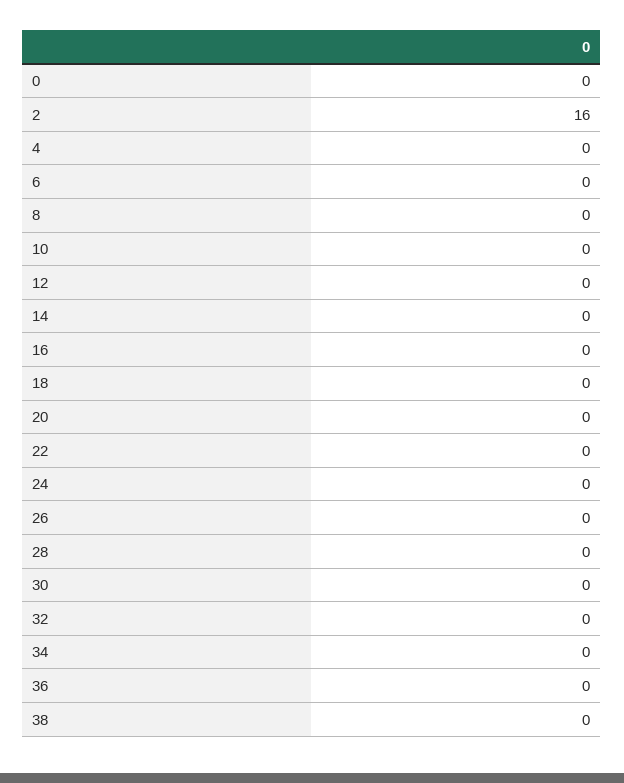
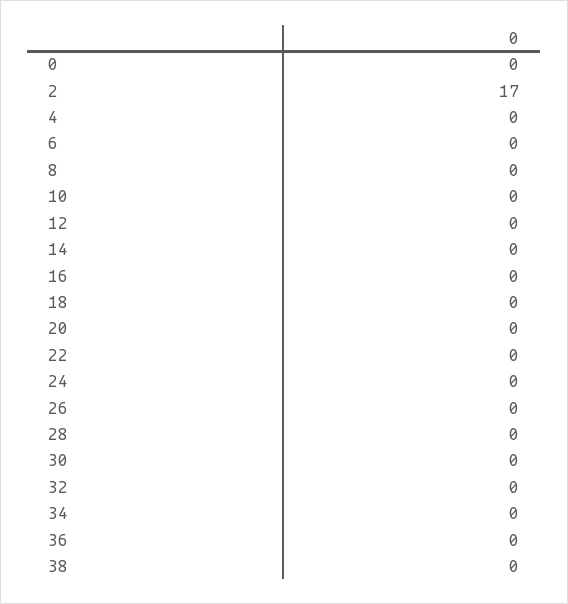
2: 16 -> 17

